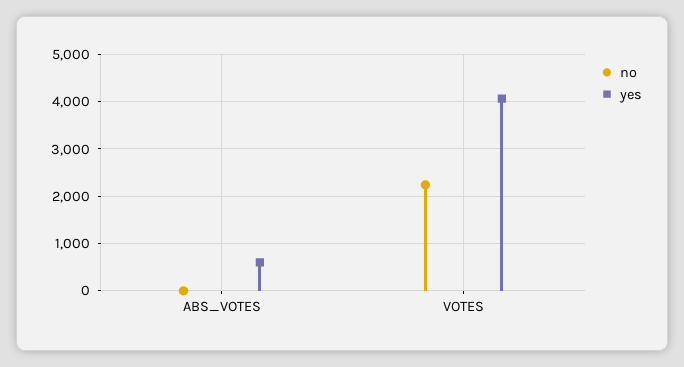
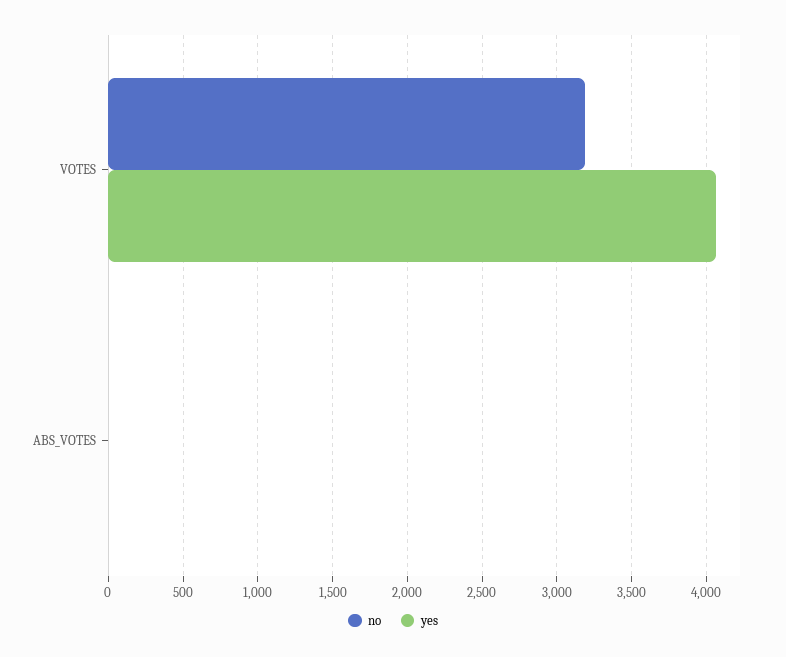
yes, ABS_VOTES: 600 -> 0
no, VOTES: 2200 -> 3200

